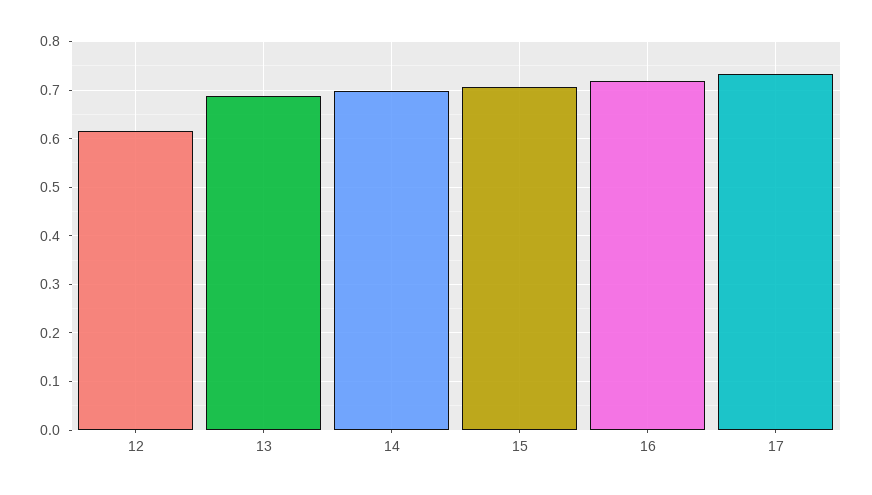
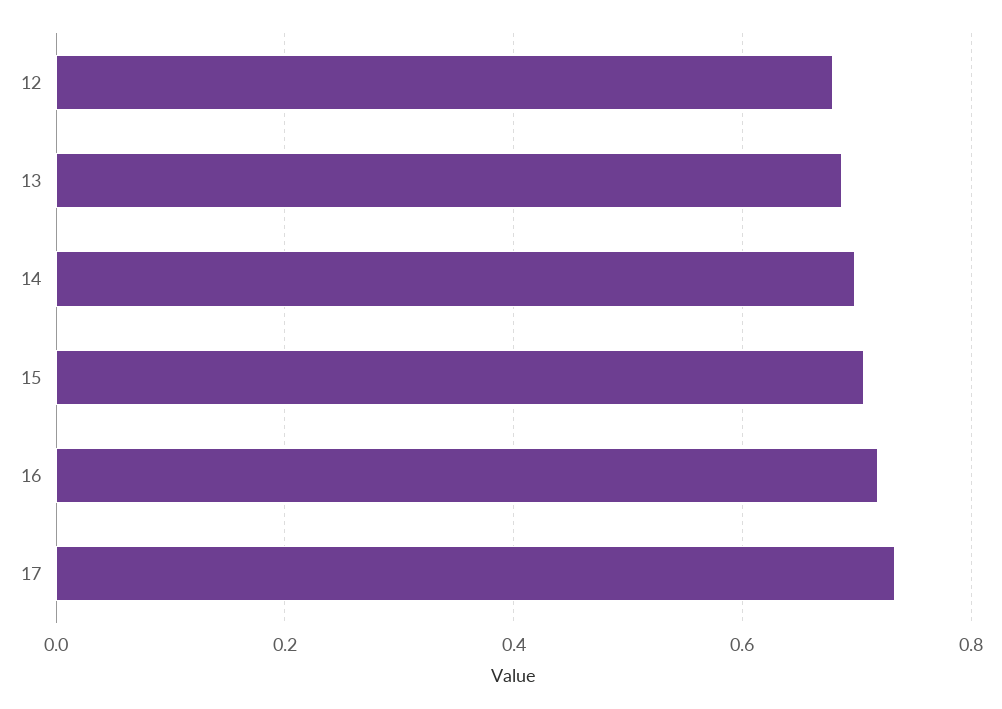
12: 0.62 -> 0.68

